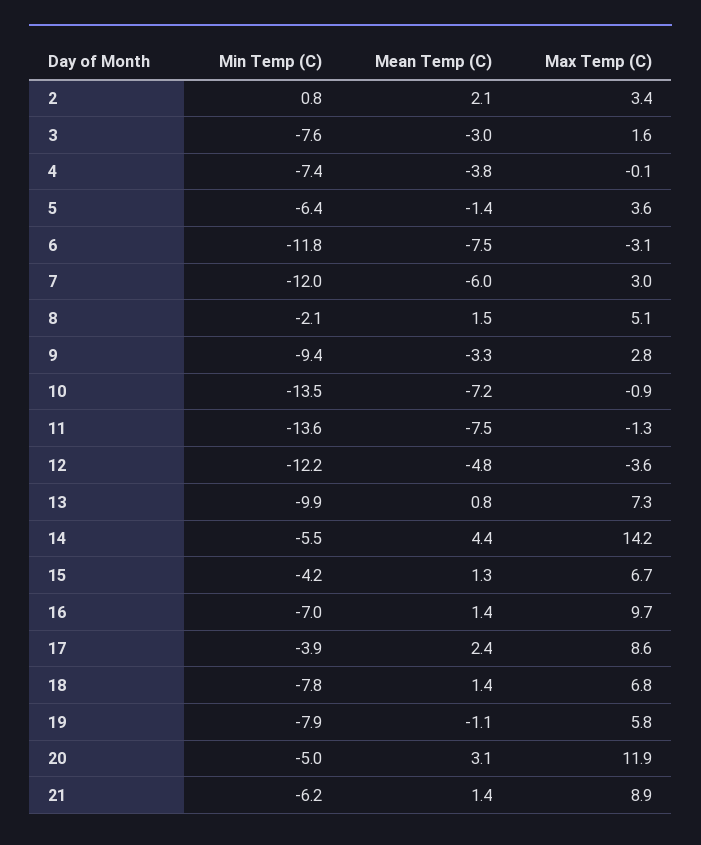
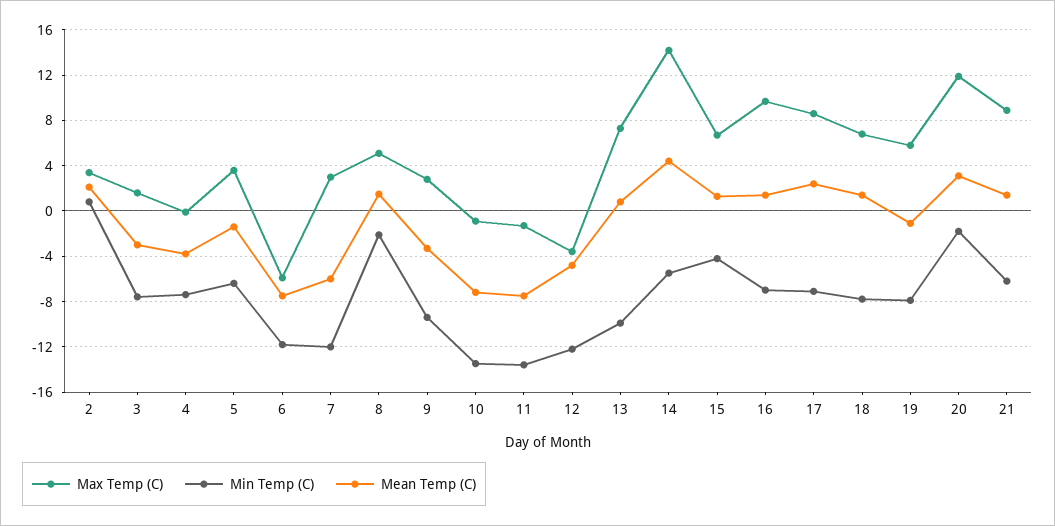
Max Temp (C), 6: -3.1 -> -6
Min Temp (C), 17: -3.9 -> -7
Min Temp (C), 20: -5 -> -2

